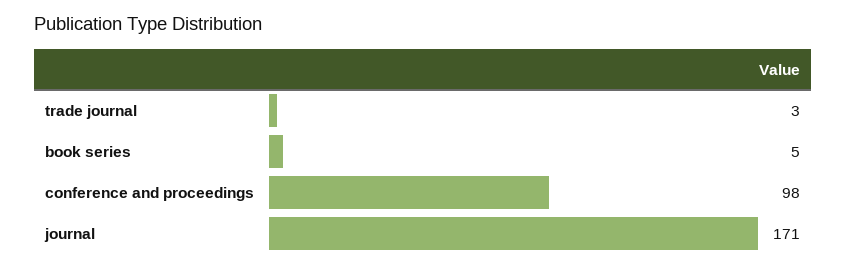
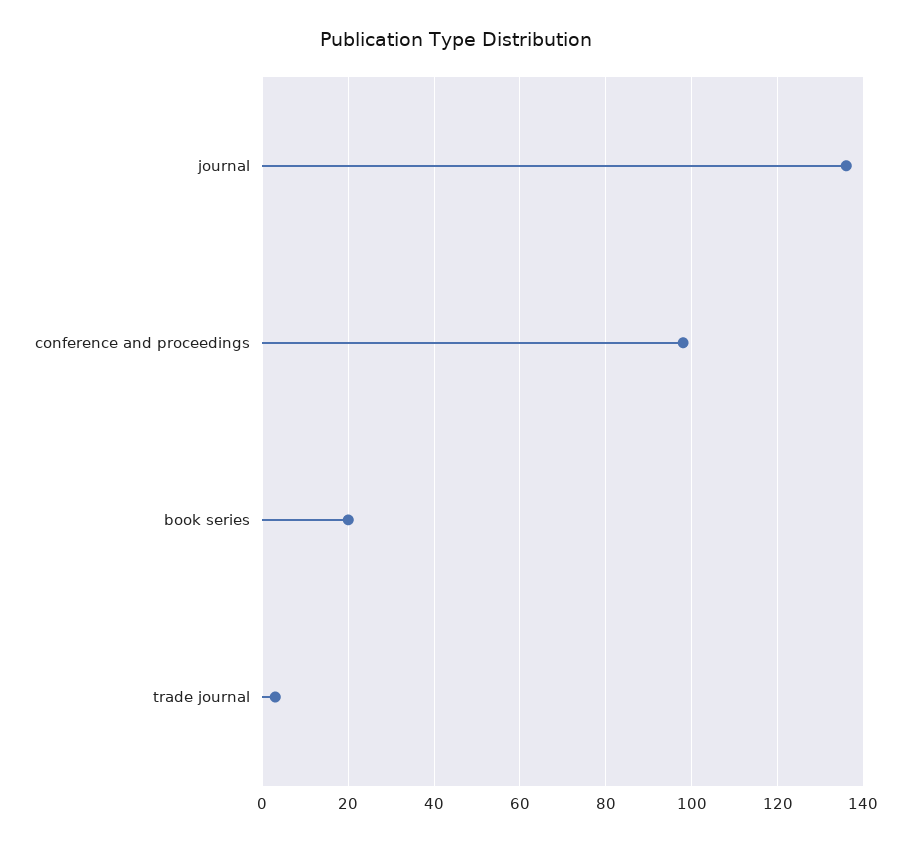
book series: 5 -> 20
journal: 171 -> 135

